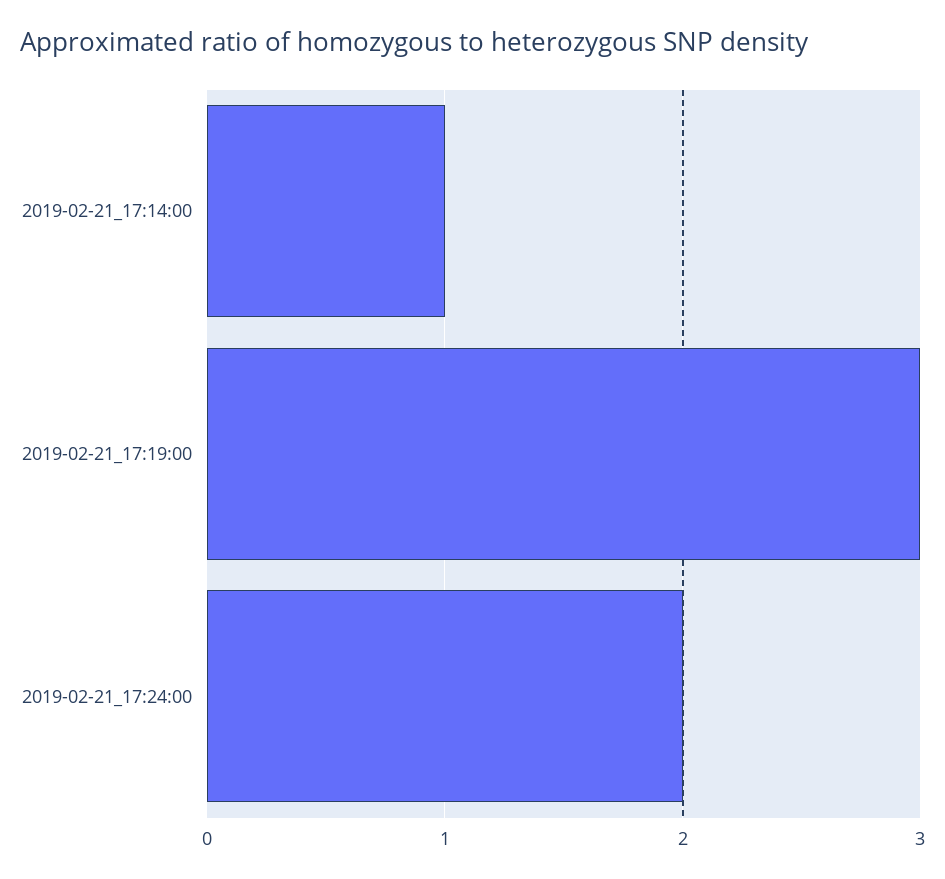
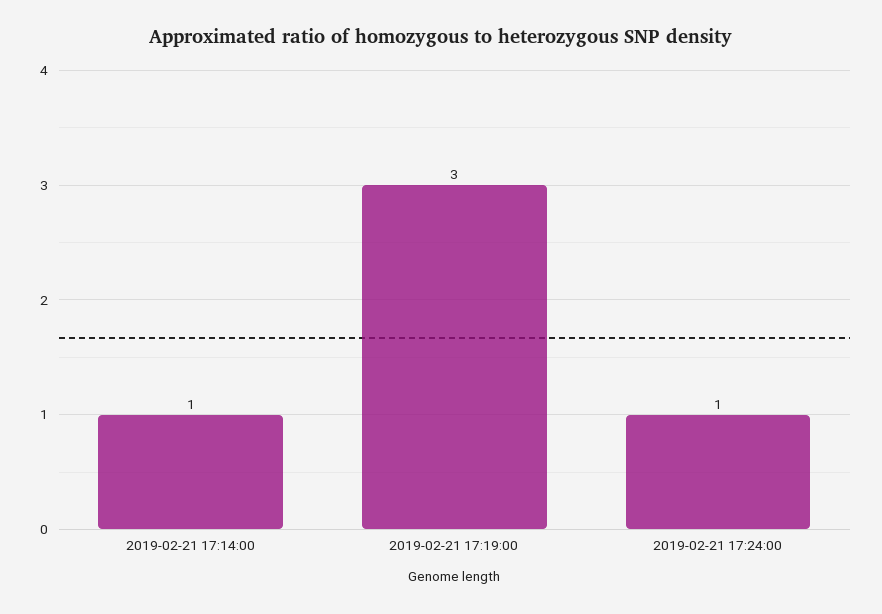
2019-02-21_17:24:00: 2 -> 1

